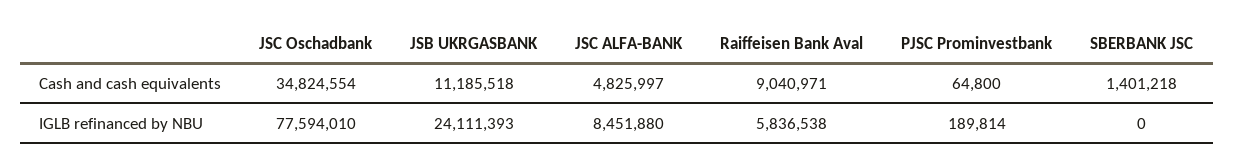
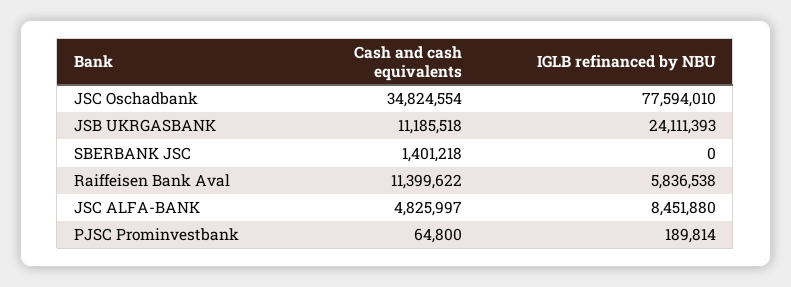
Raiffeisen Bank Aval, Cash and cash equivalents: 9040971 -> 11399622

